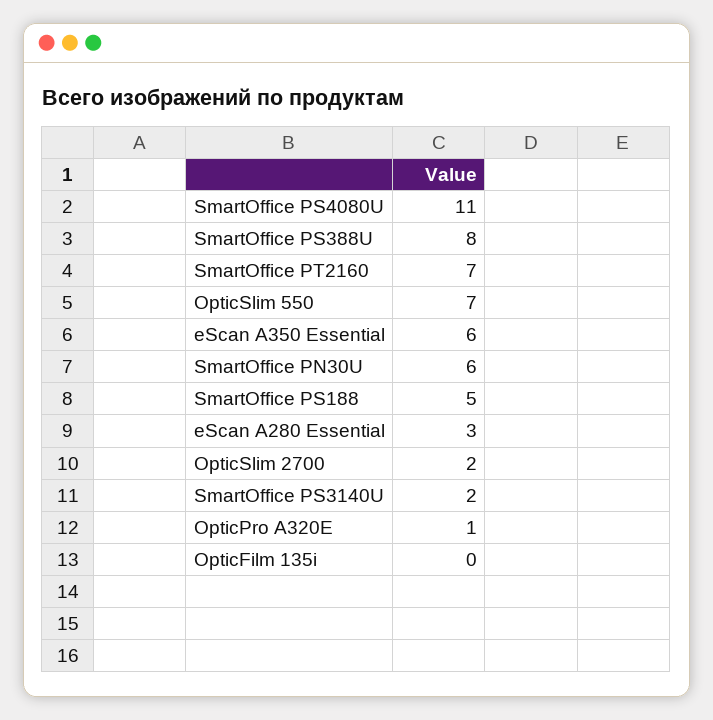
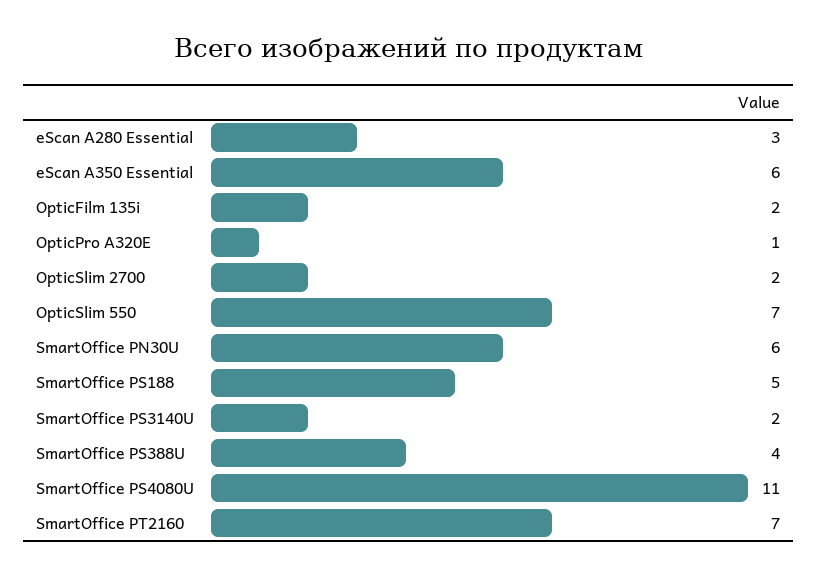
SmartOffice PS388U: 8 -> 4
OpticFilm 135i: 0 -> 2

